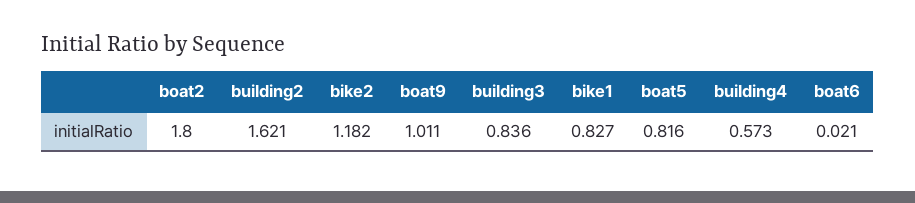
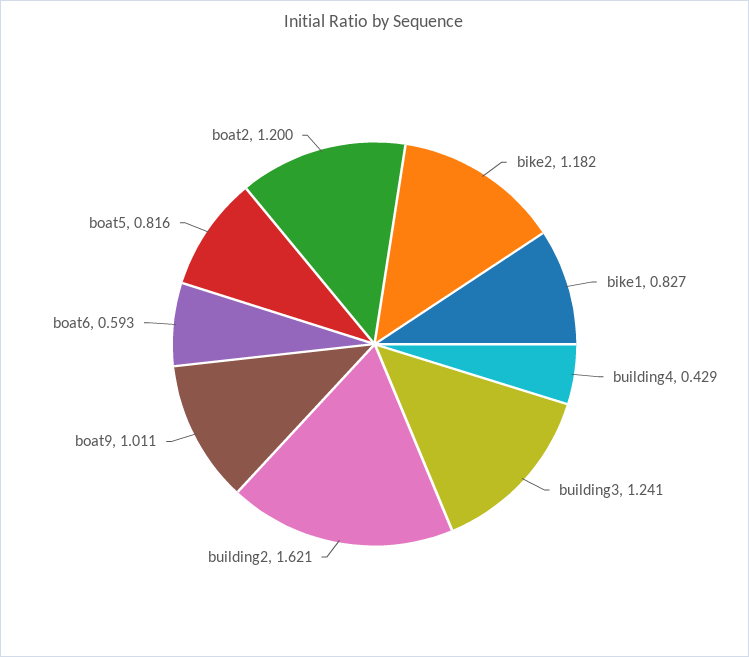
boat2: 1.8 -> 1.2
building3: 0.836 -> 1.241
building4: 0.573 -> 0.429
boat6: 0.021 -> 0.593

